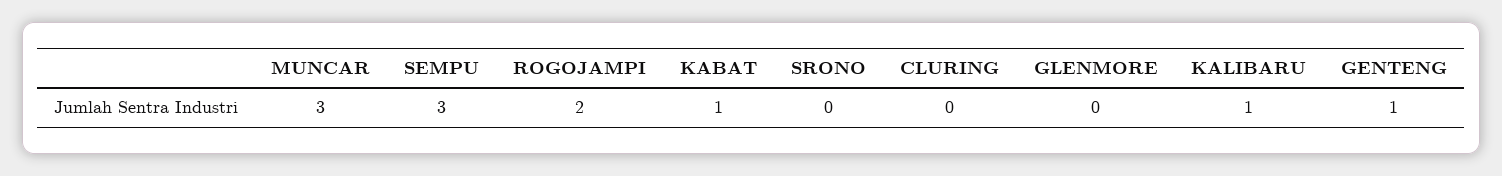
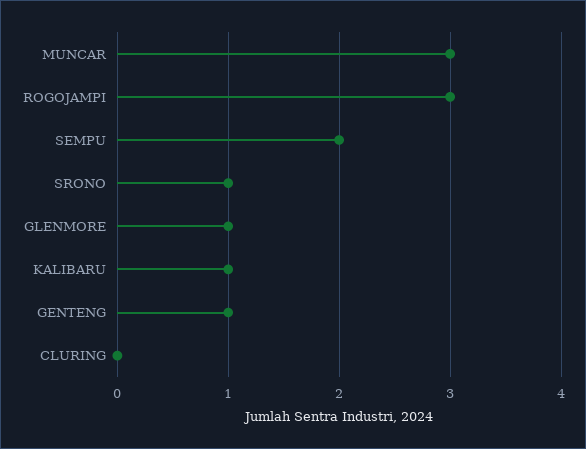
SEMPU: 3 -> 2
ROGOJAMPI: 2 -> 3
KABAT: 1 -> none
SRONO: 0 -> 1
GLENMORE: 0 -> 1

